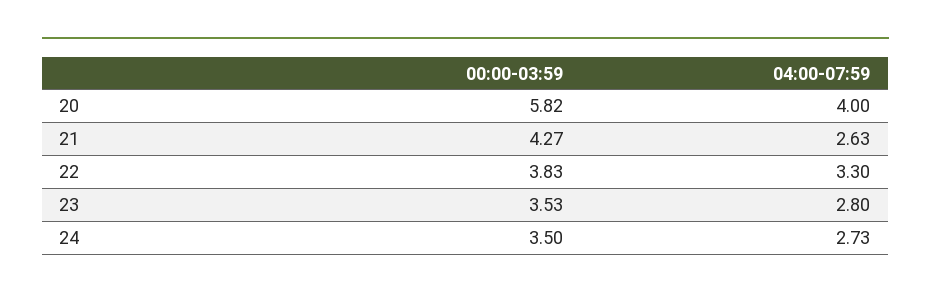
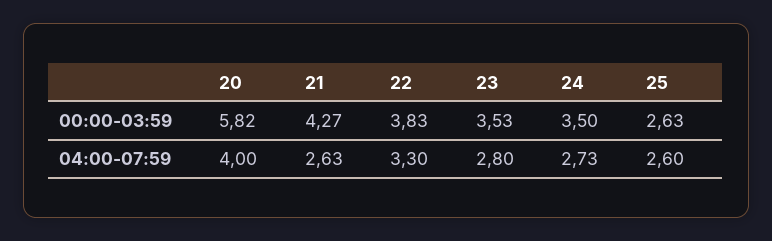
00:00-03:59, 25: none -> 2.63
04:00-07:59, 25: none -> 2.6

